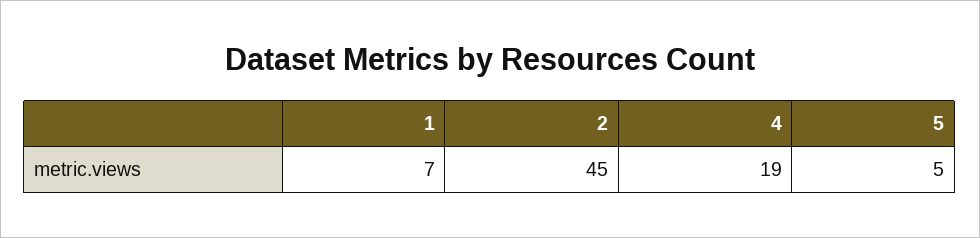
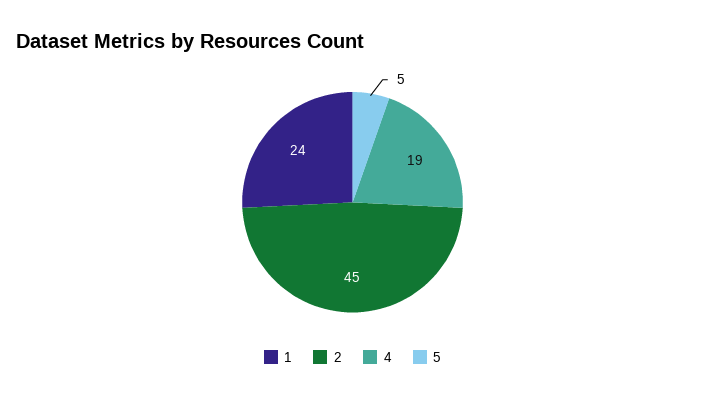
1: 7 -> 24

